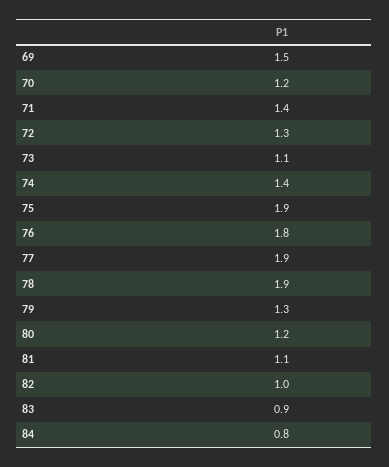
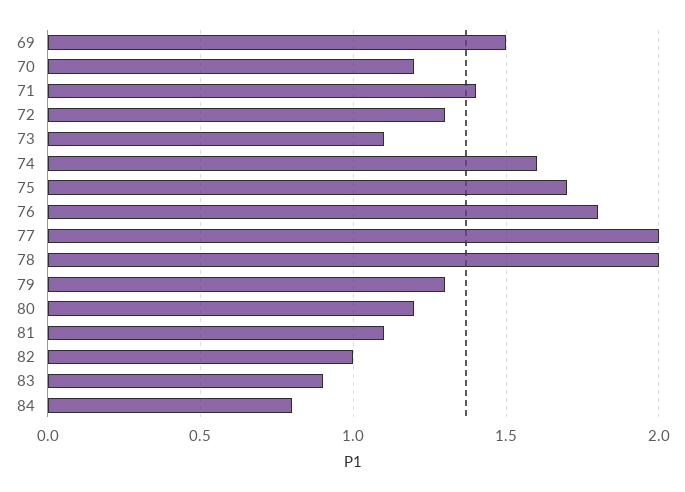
74: 1.4 -> 1.6
75: 1.9 -> 1.7
77: 1.9 -> 2
78: 1.9 -> 2

